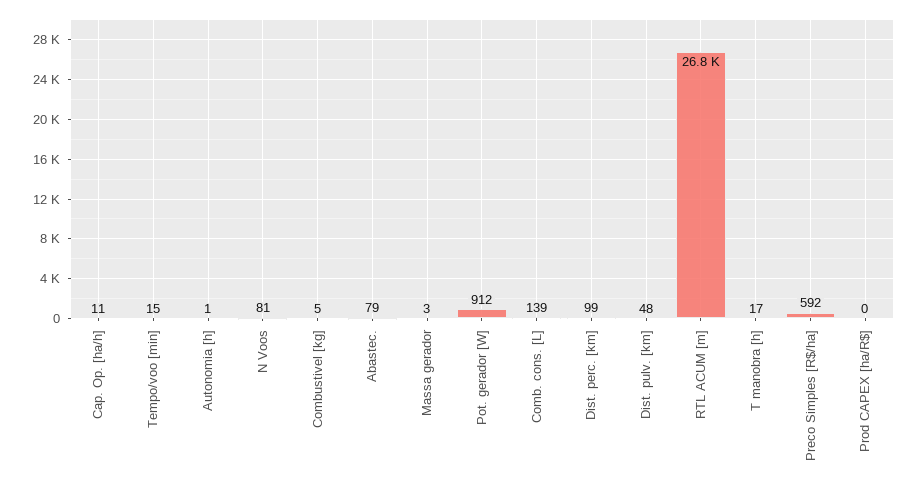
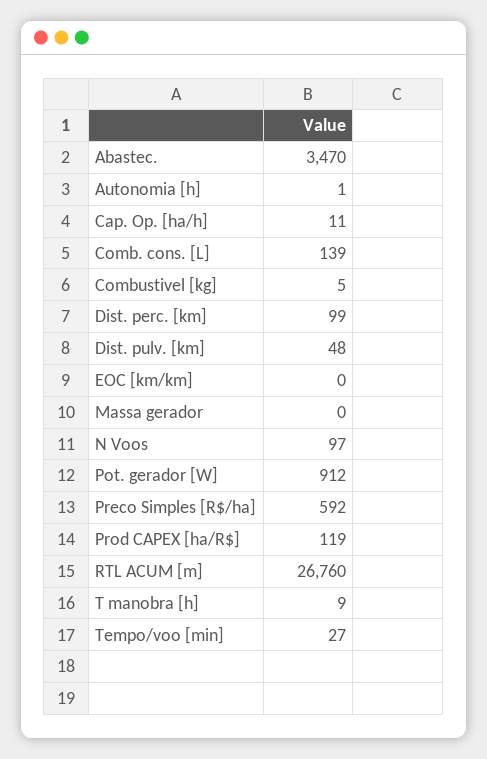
Tempo/voo [min]: 15 -> 27
N Voos: 81 -> 97
Abastec.: 79 -> 3470
Massa gerador: 3 -> 0
T manobra [h]: 17 -> 9
Prod CAPEX [ha/R$]: 0 -> 119
EOC [km/km]: none -> 0

